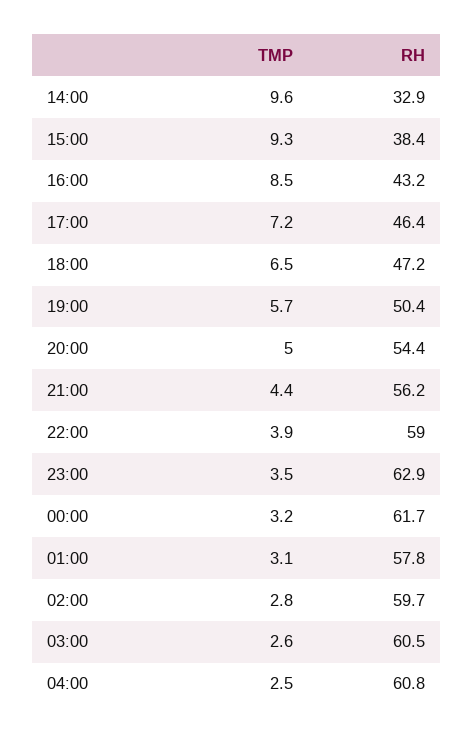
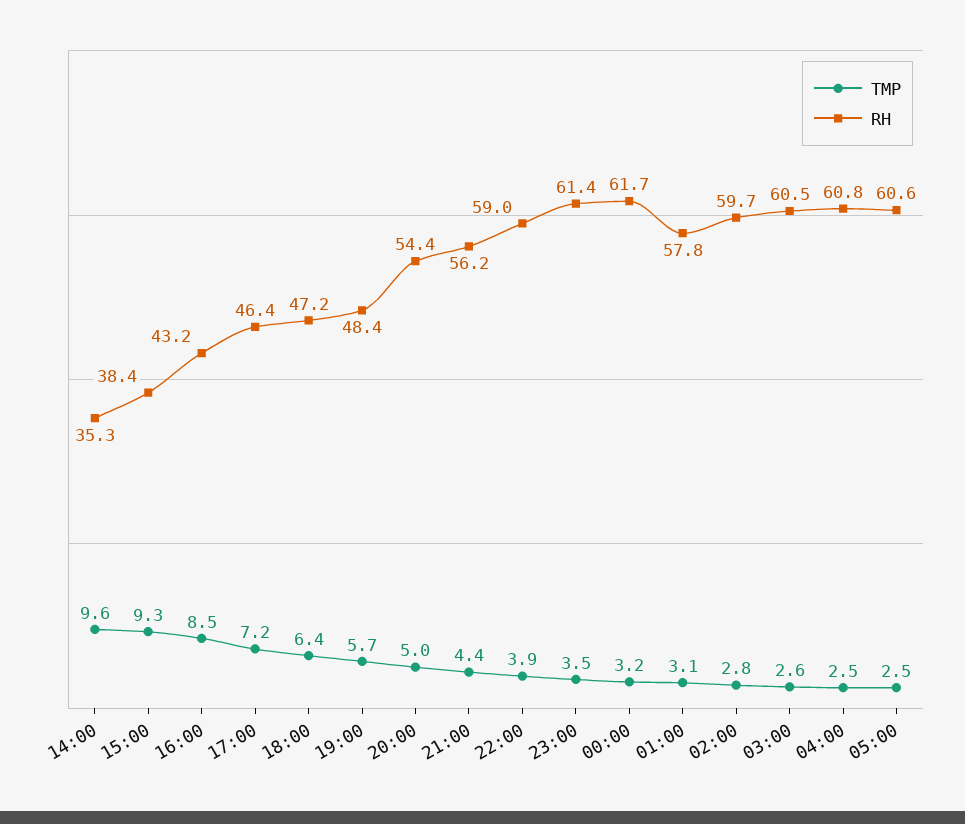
RH, 14:00: 32.9 -> 35.3
TMP, 18:00: 6.5 -> 6.4
RH, 19:00: 50.4 -> 48.4
RH, 23:00: 62.9 -> 61.4
TMP, 05:00: none -> 2.5
RH, 05:00: none -> 60.6

